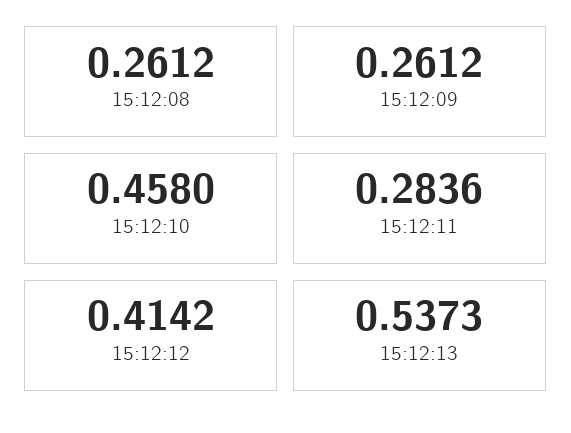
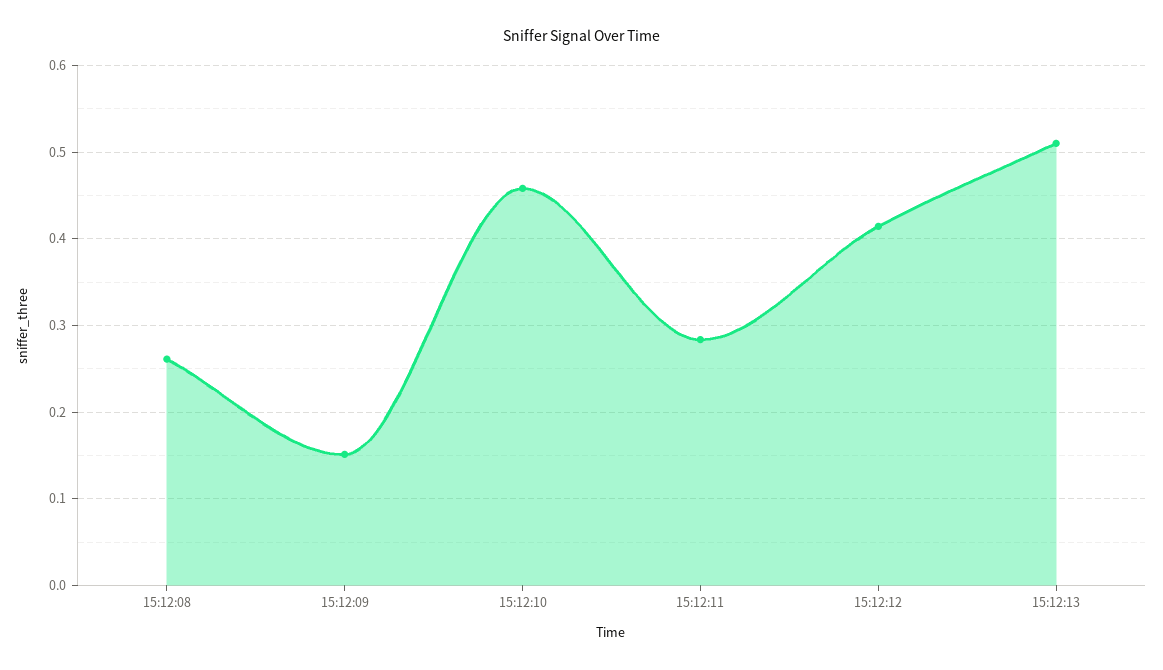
15:12:09: 0.2612 -> 0.15
15:12:13: 0.5373 -> 0.51

